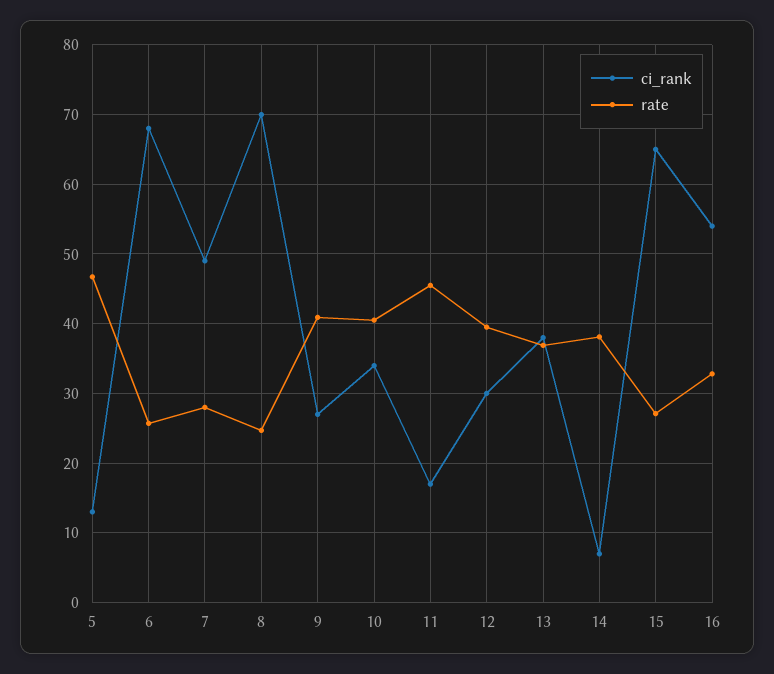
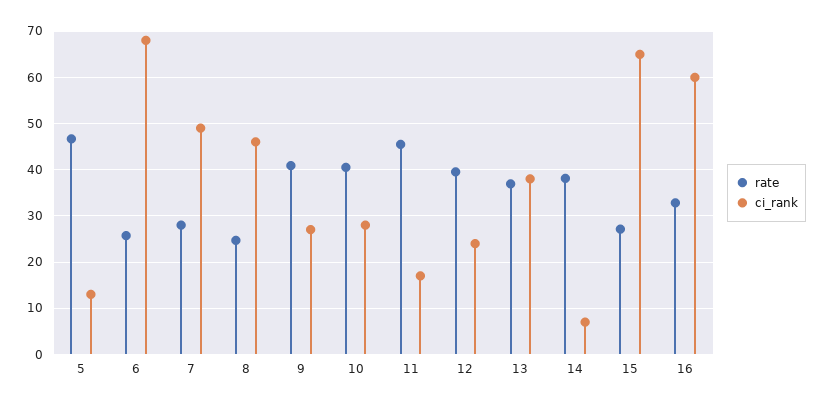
ci_rank, 8: 70 -> 46
ci_rank, 10: 34 -> 28
ci_rank, 12: 30 -> 24
ci_rank, 16: 54 -> 60

